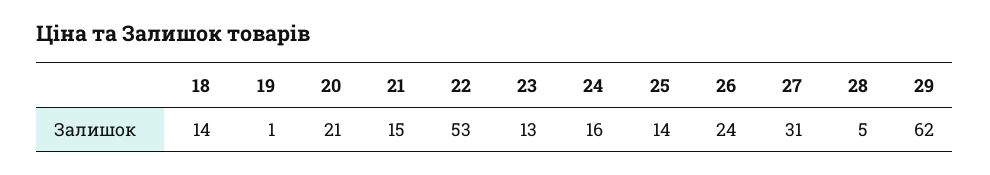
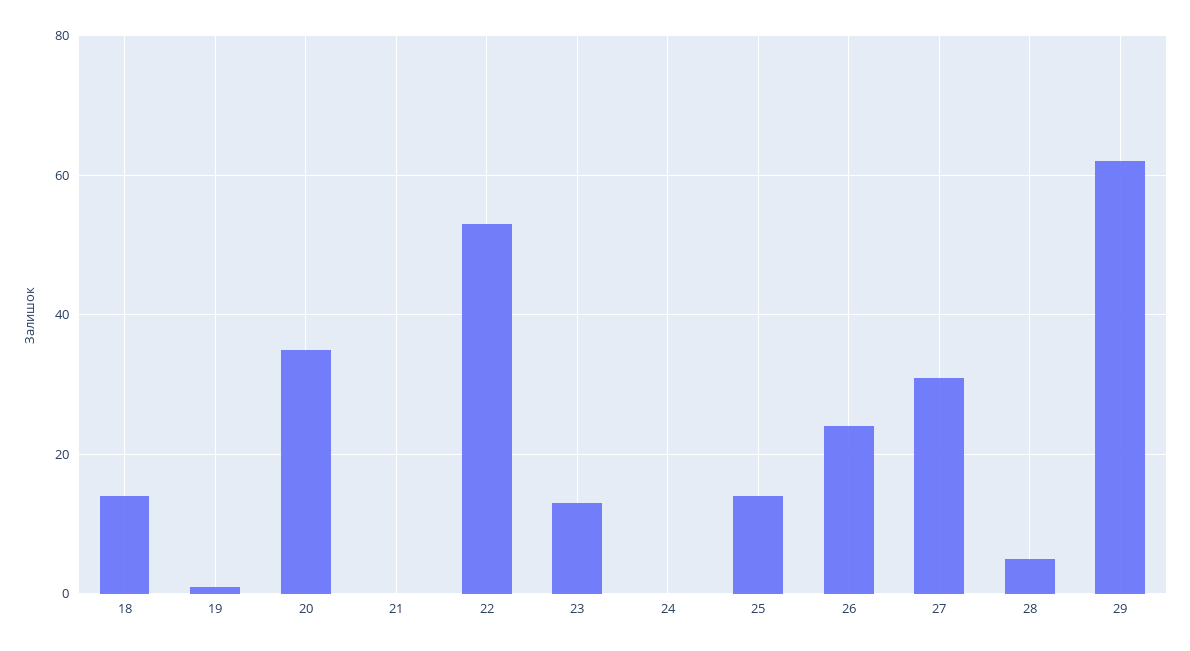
20: 21 -> 35
21: 15 -> 0
24: 16 -> 0

